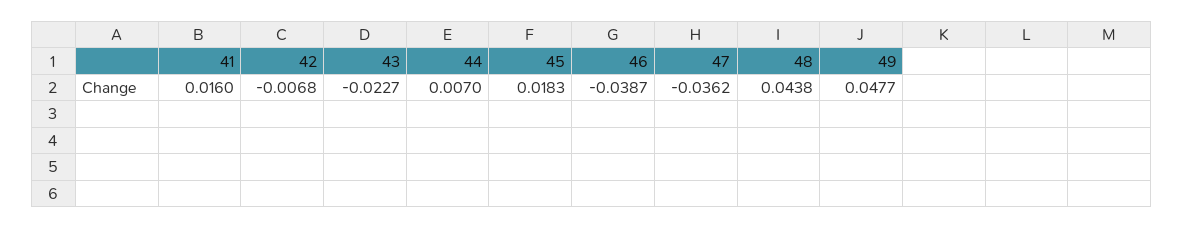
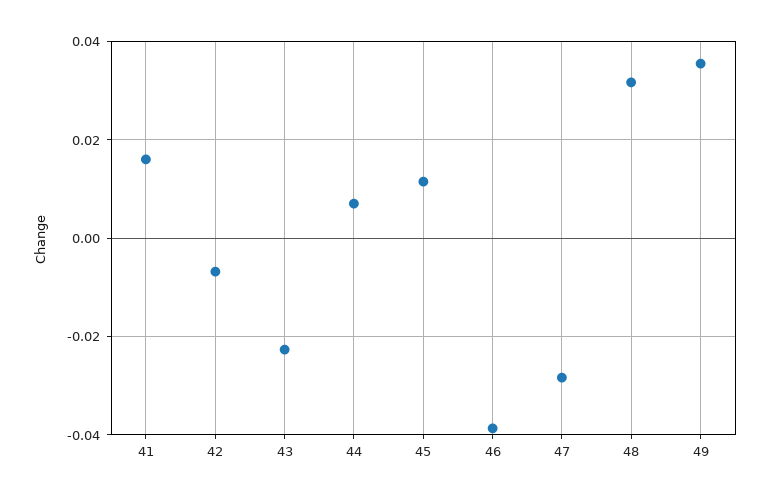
45: 0.0183 -> 0.012
47: -0.0362 -> -0.028
48: 0.0438 -> 0.032
49: 0.0477 -> 0.036

